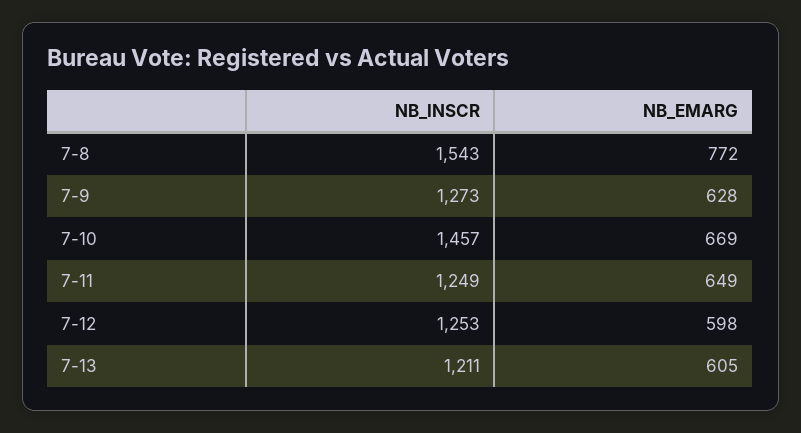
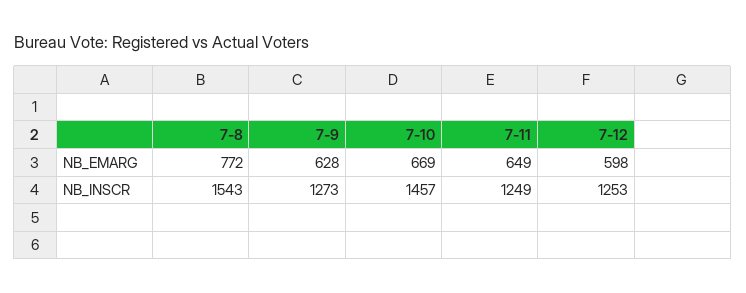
NB_INSCR, 7-13: 1211 -> none
NB_EMARG, 7-13: 605 -> none

